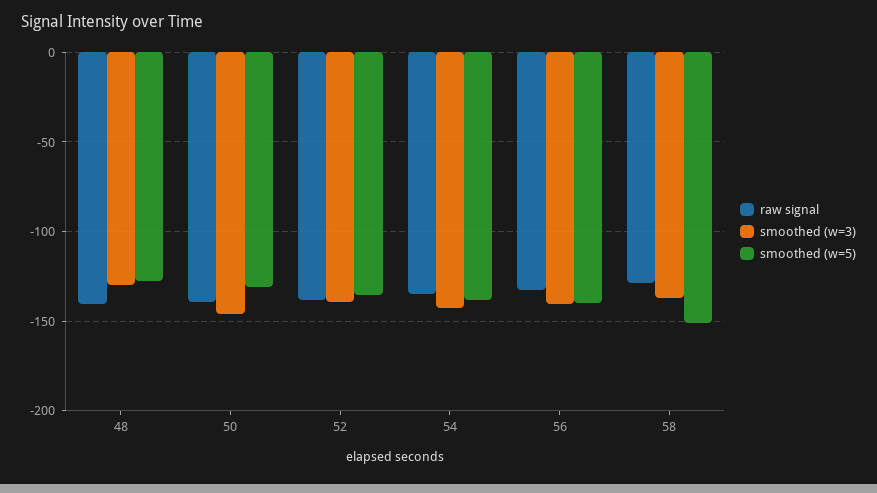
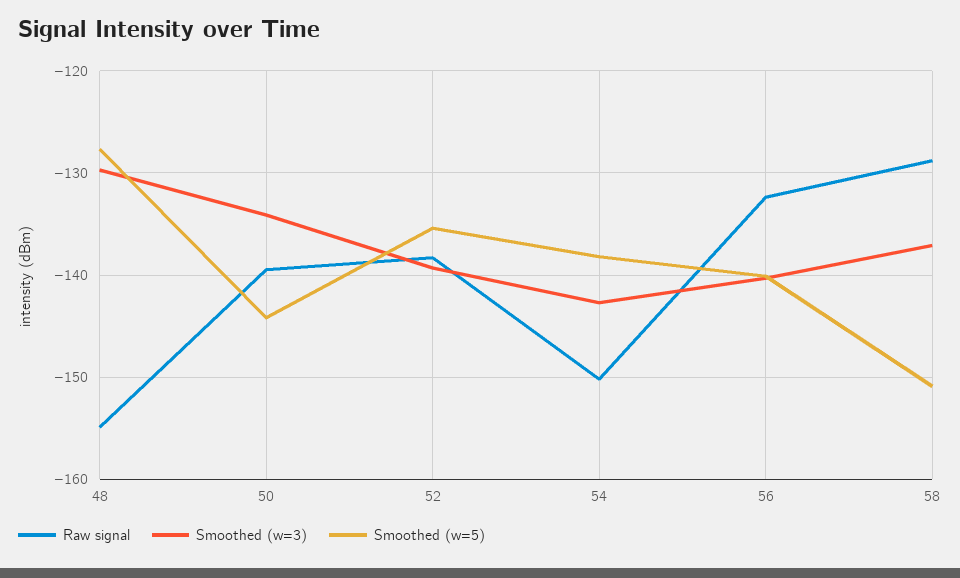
raw signal, 48: -140 -> -155
smoothed (w=3), 50: -145 -> -134
smoothed (w=5), 50: -130 -> -144
raw signal, 54: -135 -> -150

